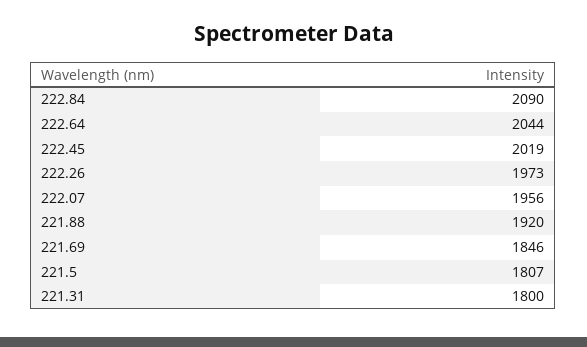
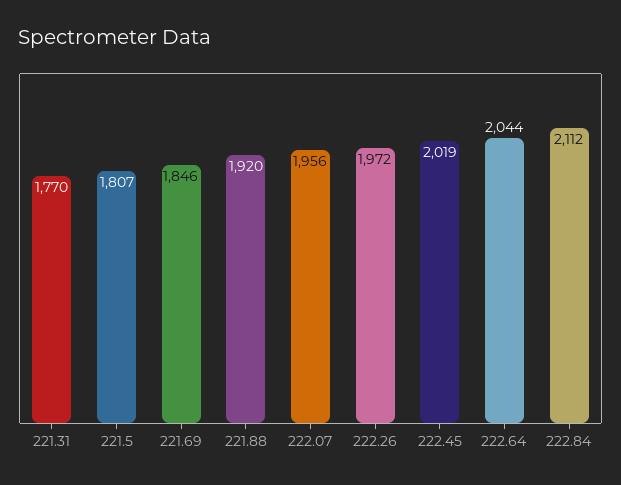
222.84: 2090 -> 2112
222.26: 1973 -> 1972
221.31: 1800 -> 1770

